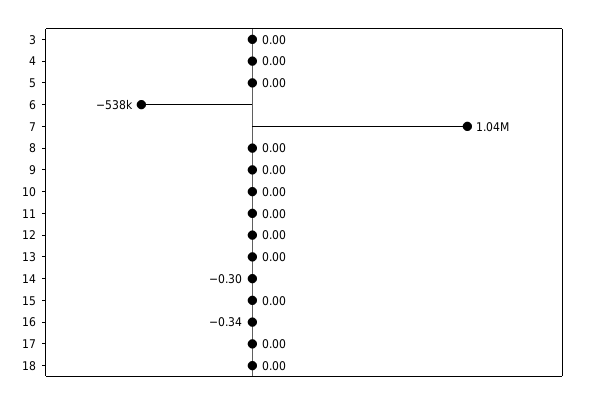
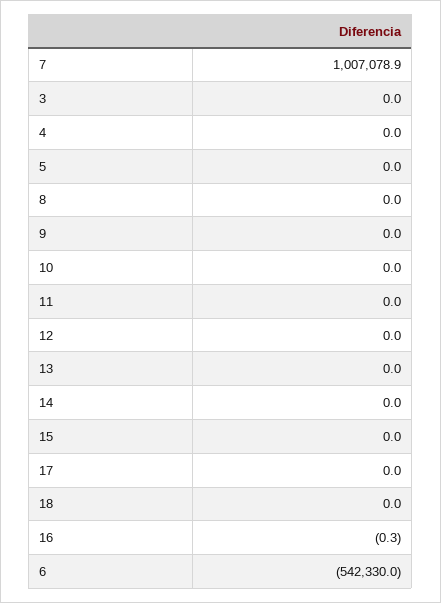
6: -538000 -> -542330
7: 1040000 -> 1007078.9
14: -0.3 -> 0

